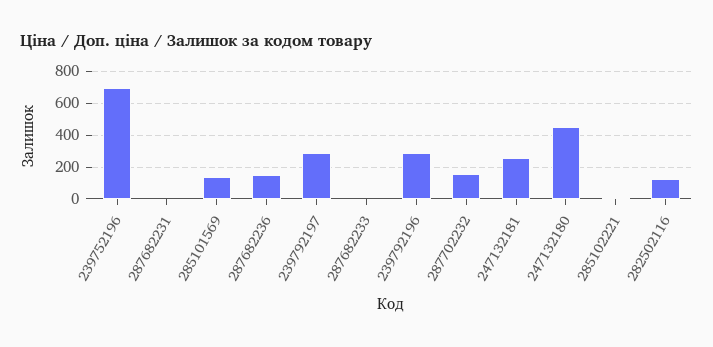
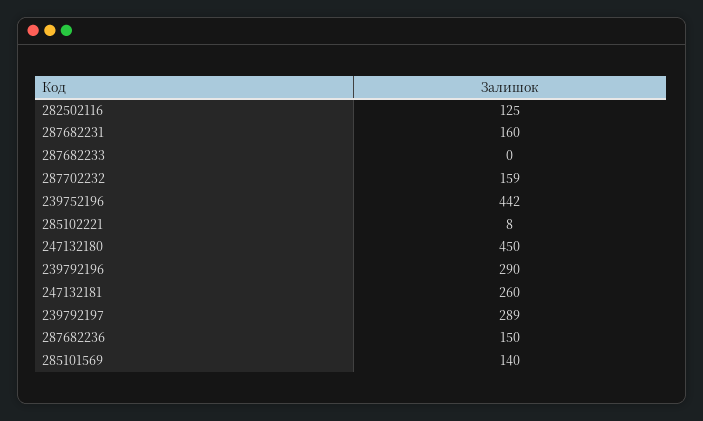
239752196: 700 -> 442
287682231: 0 -> 160

